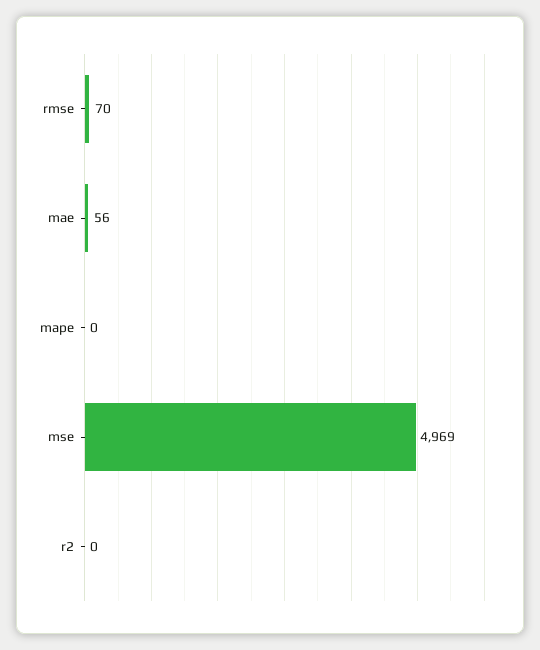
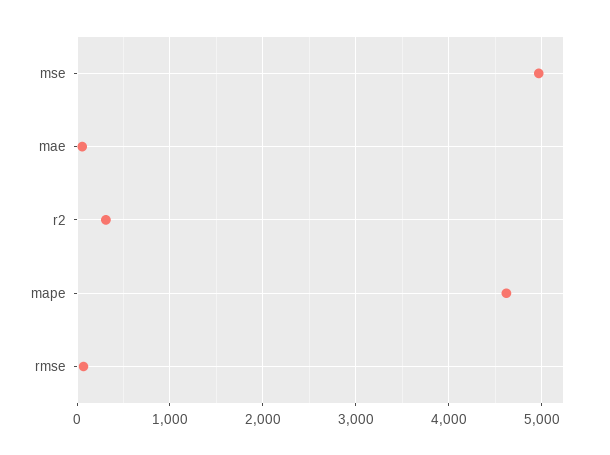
mape: 0 -> 4600
r2: 0 -> 300

